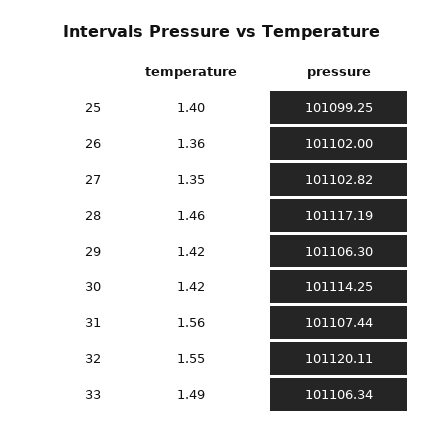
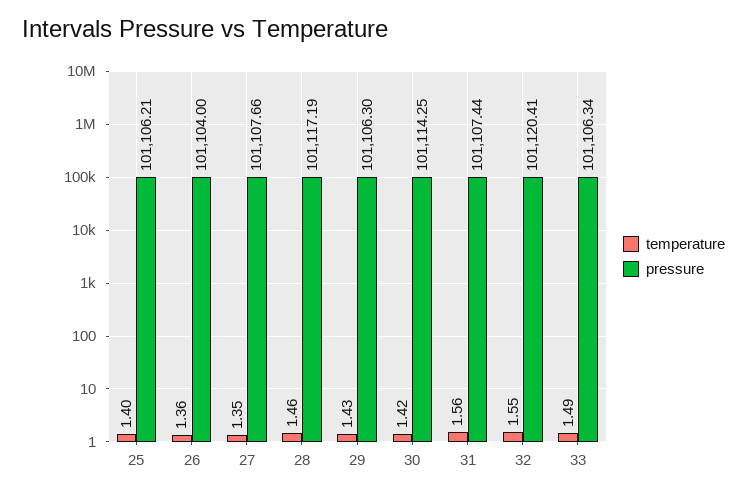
pressure, 25: 101099.25 -> 101106.21
pressure, 26: 101102 -> 101104
pressure, 27: 101102.82 -> 101107.66
temperature, 29: 1.42 -> 1.43
pressure, 32: 101120.11 -> 101120.41

